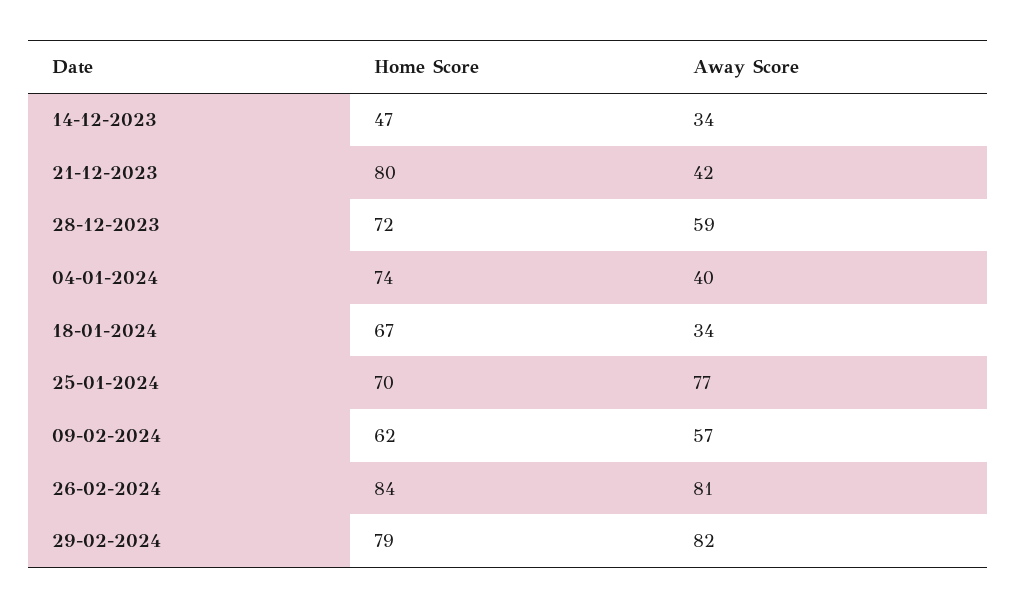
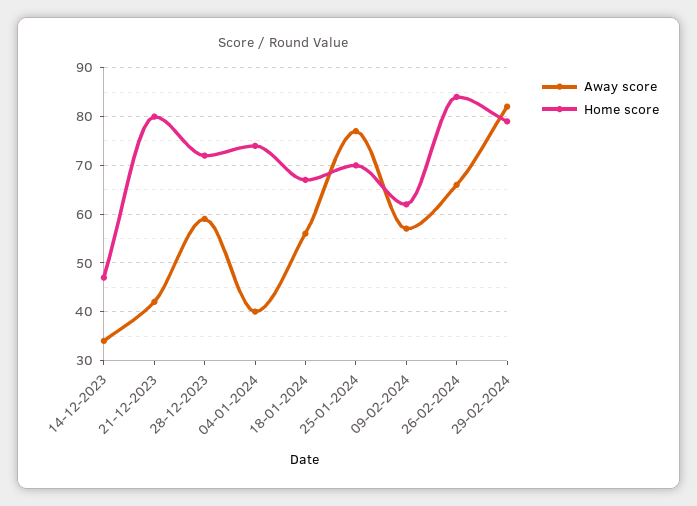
Away Score, 18-01-2024: 34 -> 55
Away Score, 26-02-2024: 81 -> 65

